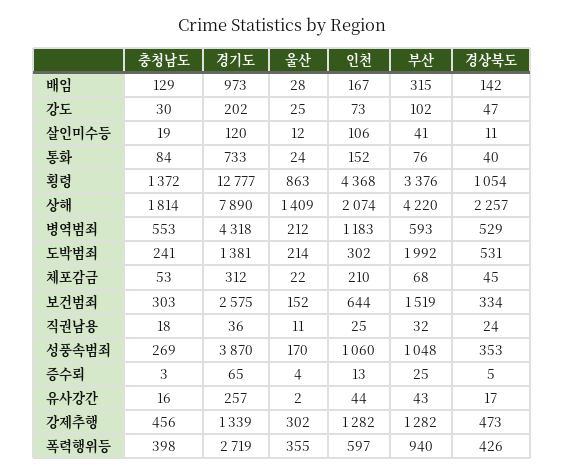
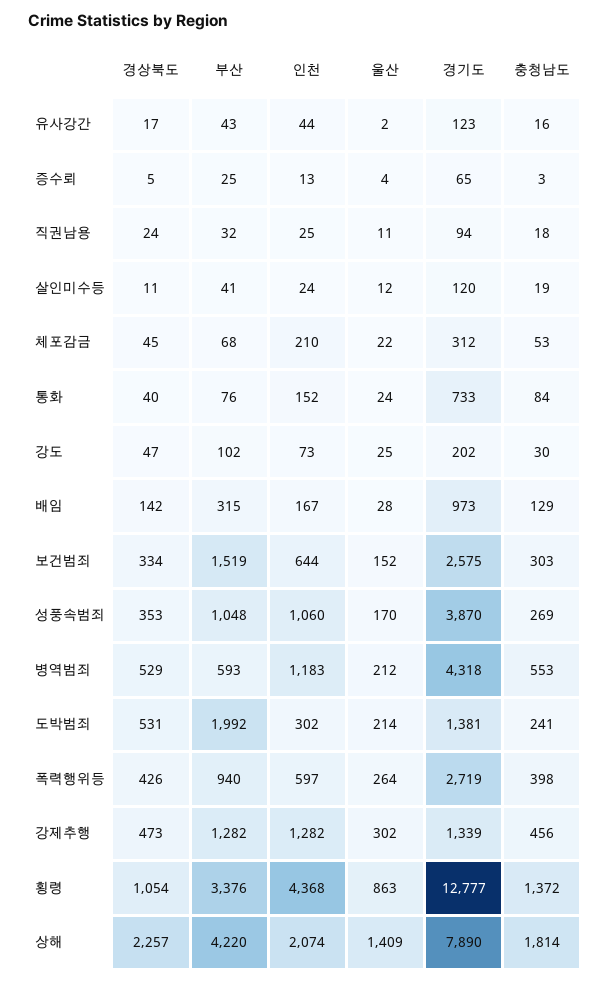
인천, 살인미수등: 106 -> 24
경기도, 직권남용: 36 -> 94
경기도, 유사강간: 257 -> 123
울산, 폭력행위등: 355 -> 264

